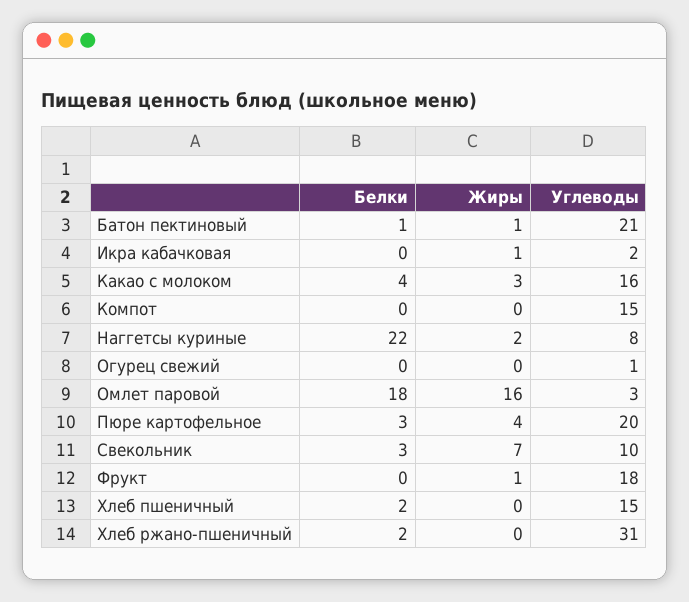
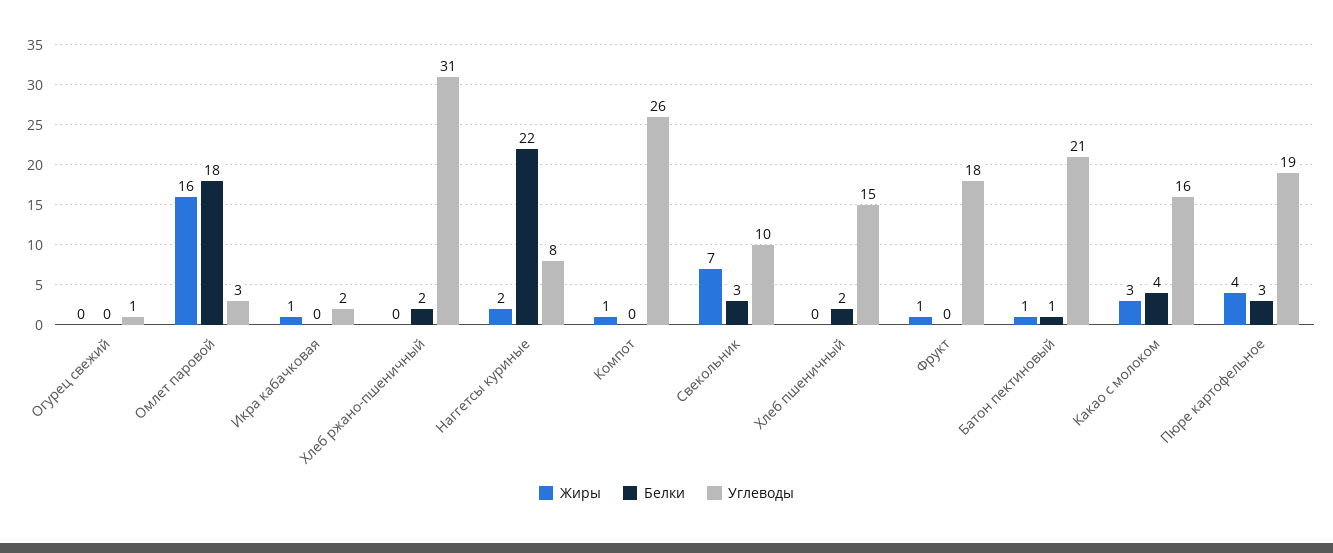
Жиры, Компот: 0 -> 1
Углеводы, Компот: 15 -> 26
Углеводы, Пюре картофельное: 20 -> 19

